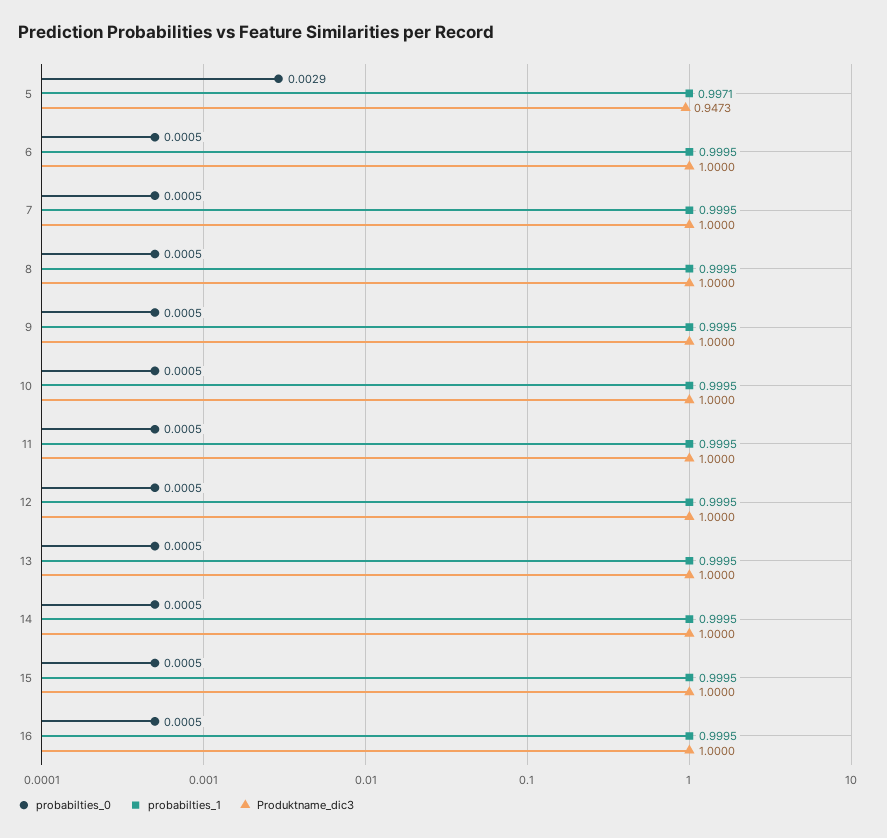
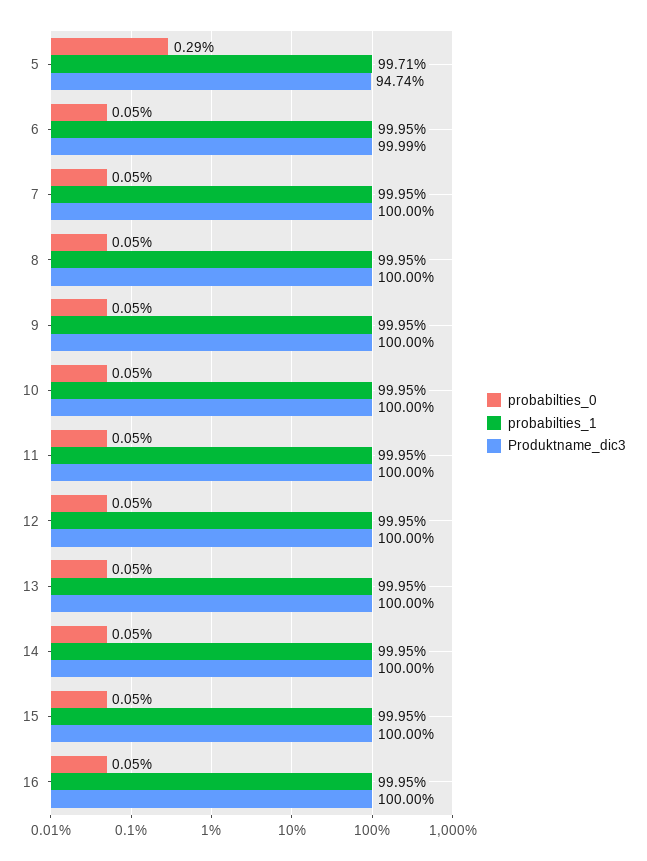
Produktname_dic3, 5: 0.9473 -> 0.9474
Produktname_dic3, 6: 1 -> 0.9999

